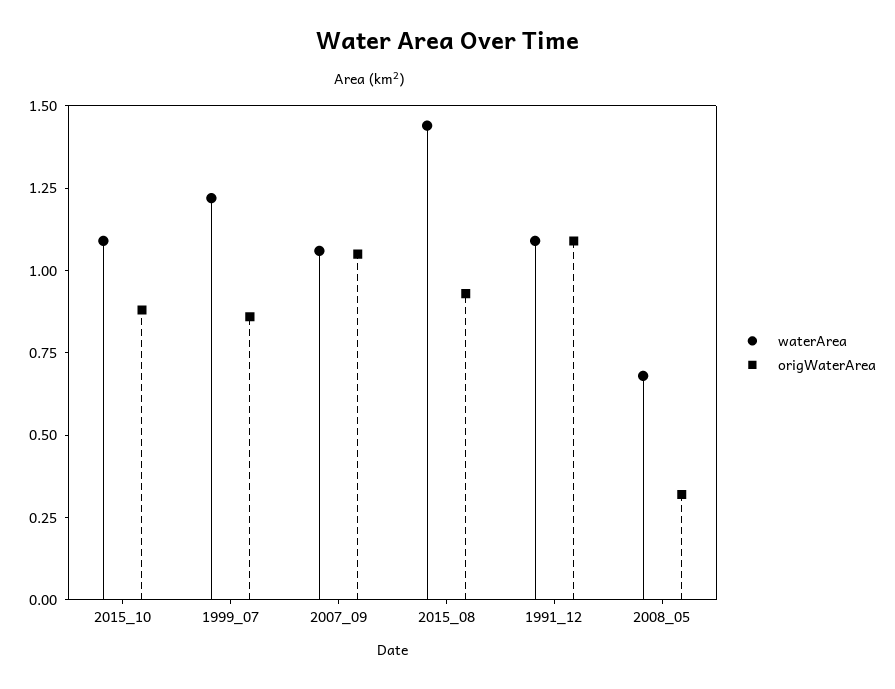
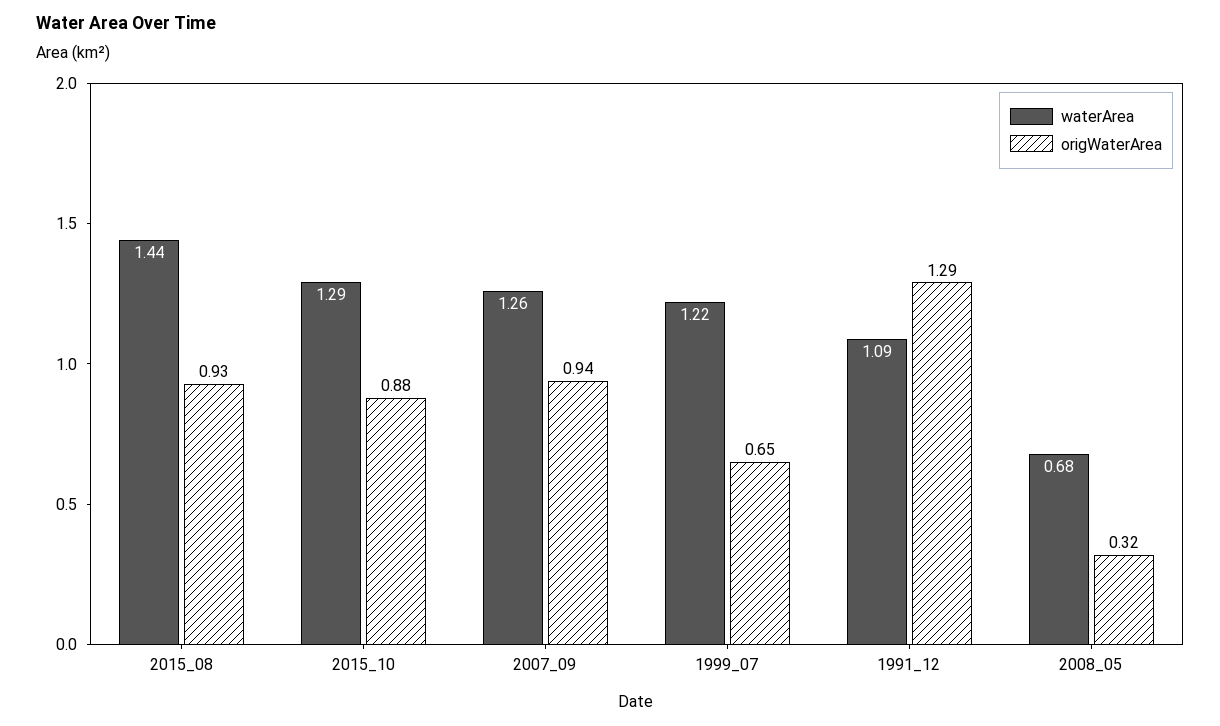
waterArea, 2015_10: 1.1 -> 1.29
origWaterArea, 1999_07: 0.85 -> 0.65
waterArea, 2007_09: 1.05 -> 1.26
origWaterArea, 2007_09: 1.05 -> 0.94
origWaterArea, 1991_12: 1.1 -> 1.29

